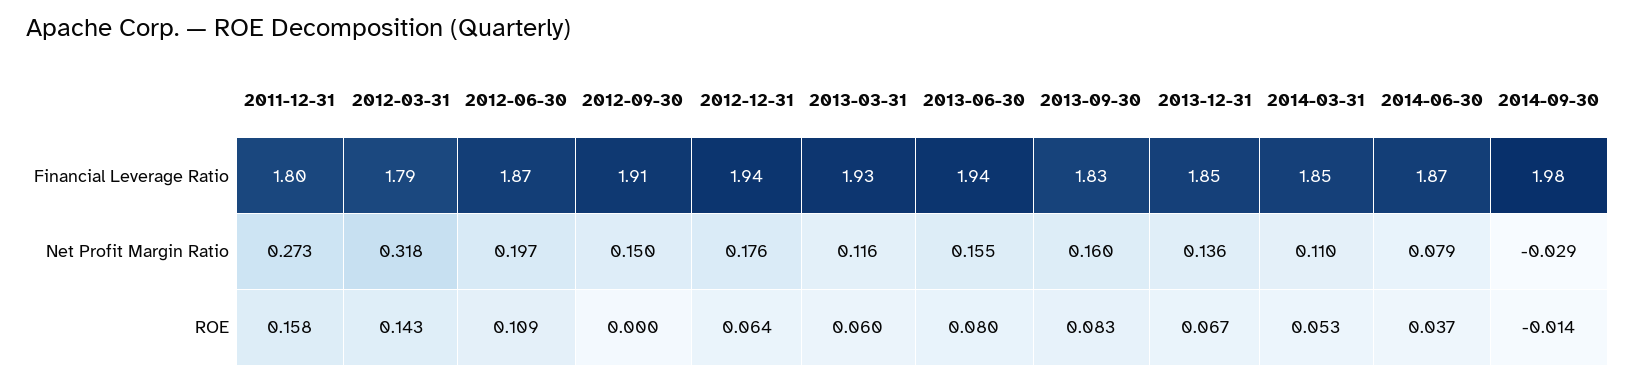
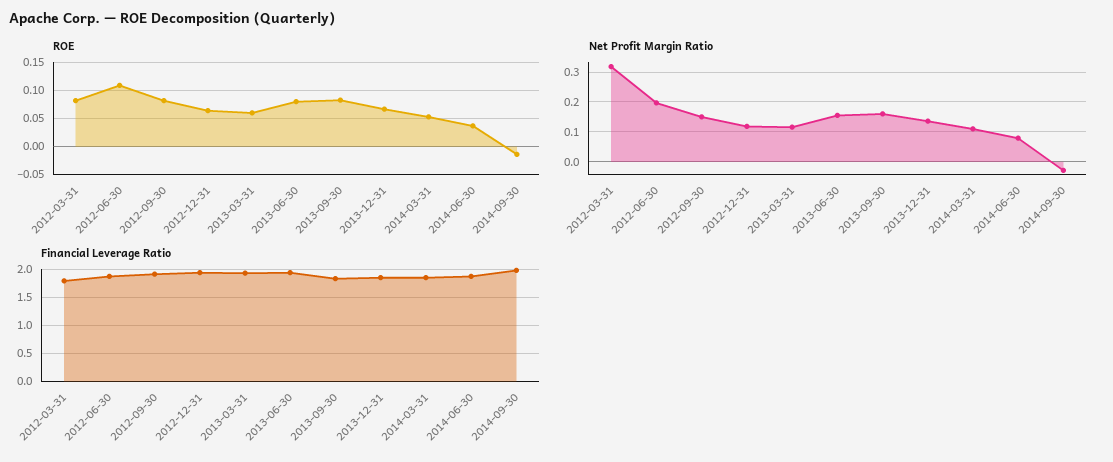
Financial Leverage Ratio, 2011-12-31: 1.8 -> none
Net Profit Margin Ratio, 2011-12-31: 0.273 -> none
Net Profit Margin Ratio, 2012-12-31: 0.176 -> 0.125
ROE, 2011-12-31: 0.158 -> none
ROE, 2012-03-31: 0.143 -> 0.075
ROE, 2012-09-30: 0 -> 0.075

